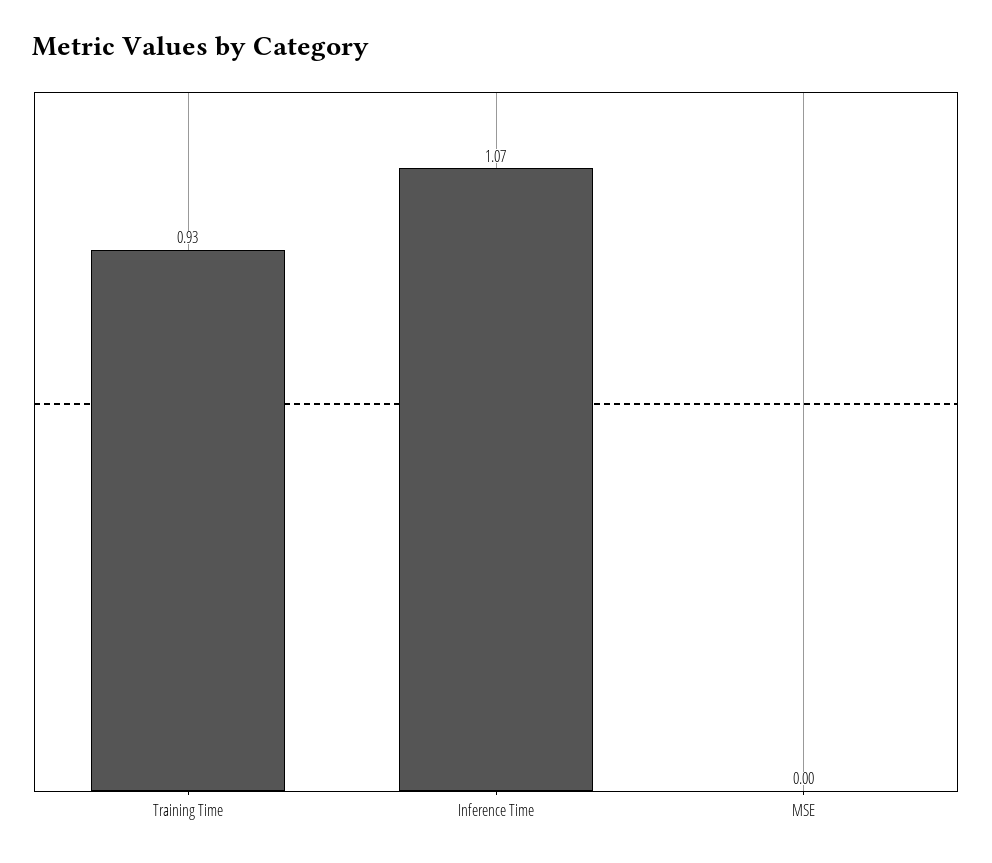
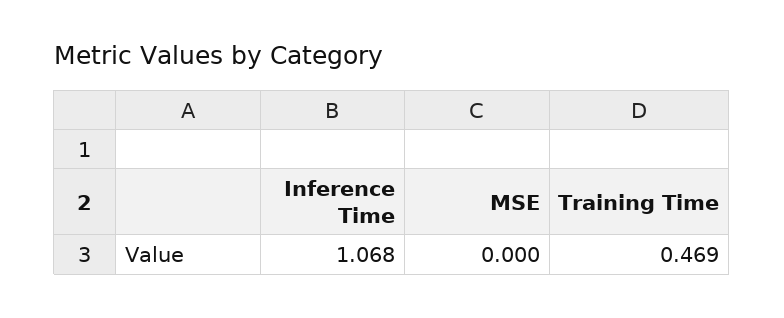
Training Time: 0.93 -> 0.469

